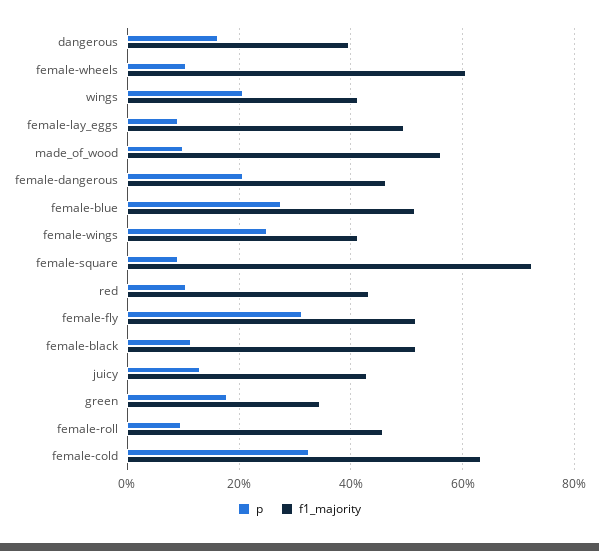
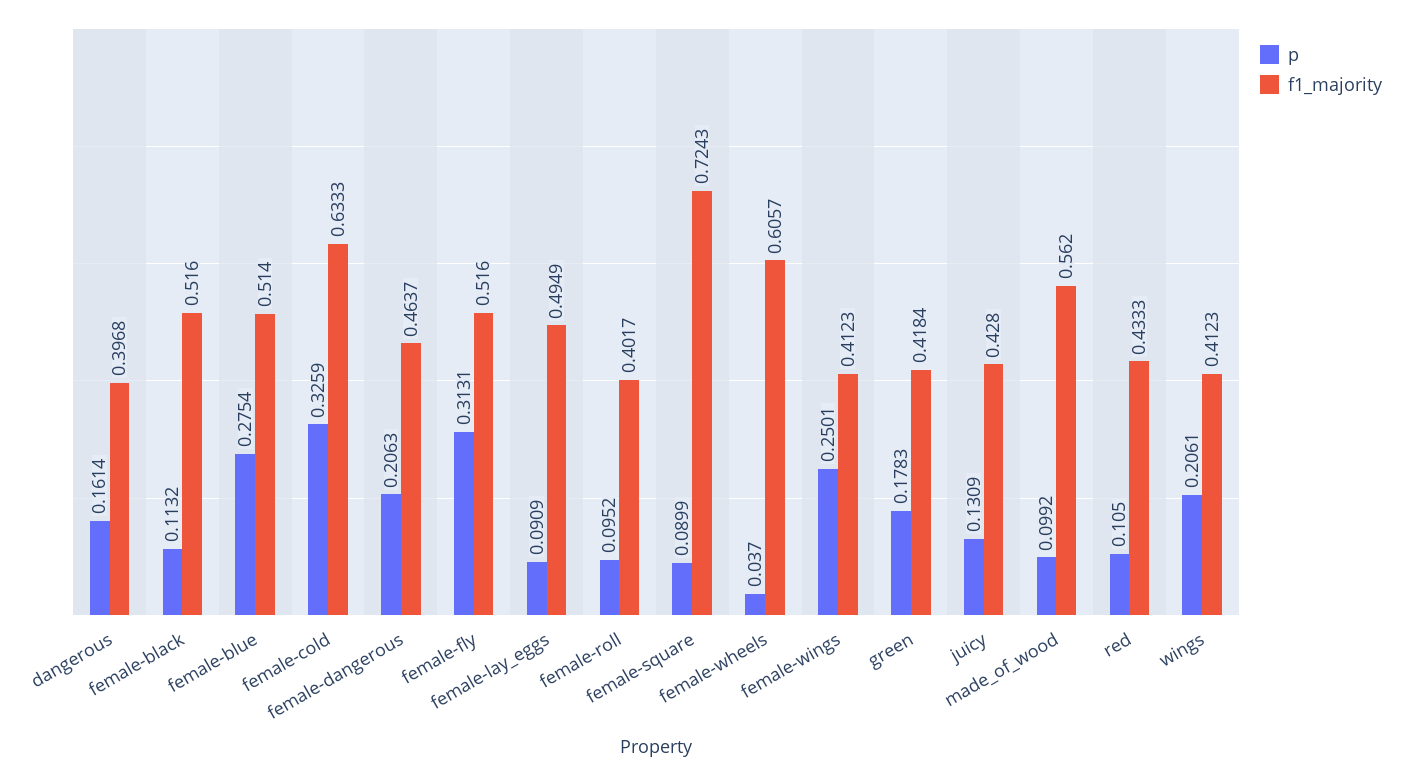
p, female-wheels: 0.1 -> 0.037
f1_majority, green: 0.34 -> 0.4184
f1_majority, female-roll: 0.46 -> 0.4017

